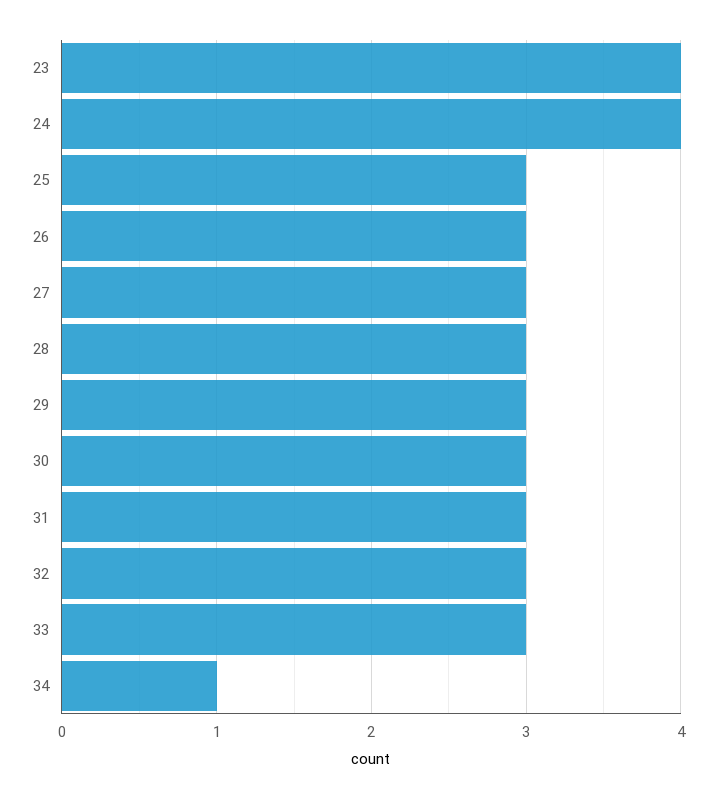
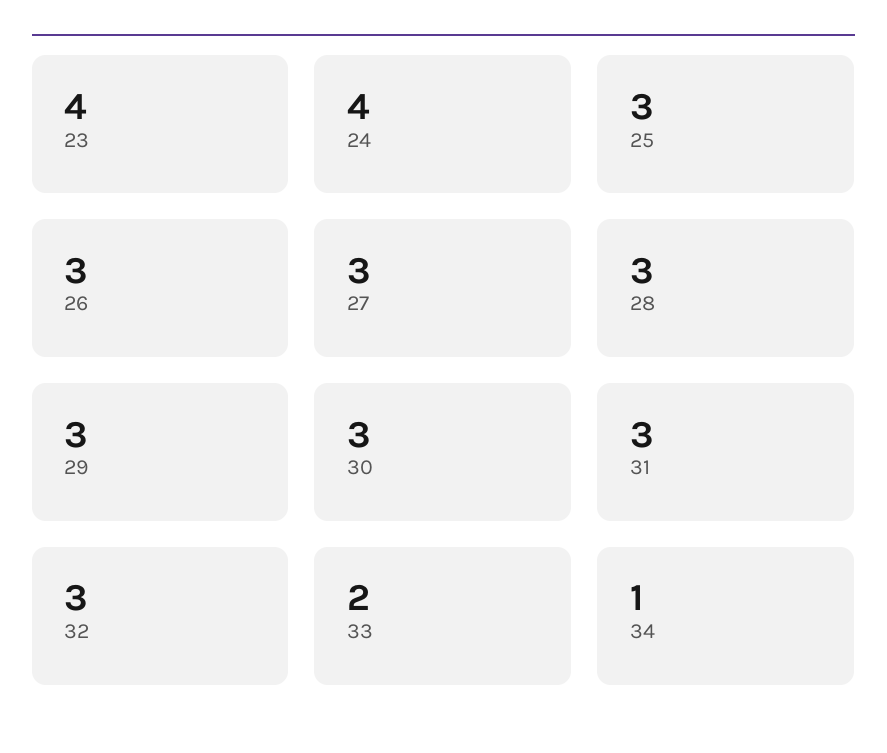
33: 3 -> 2

